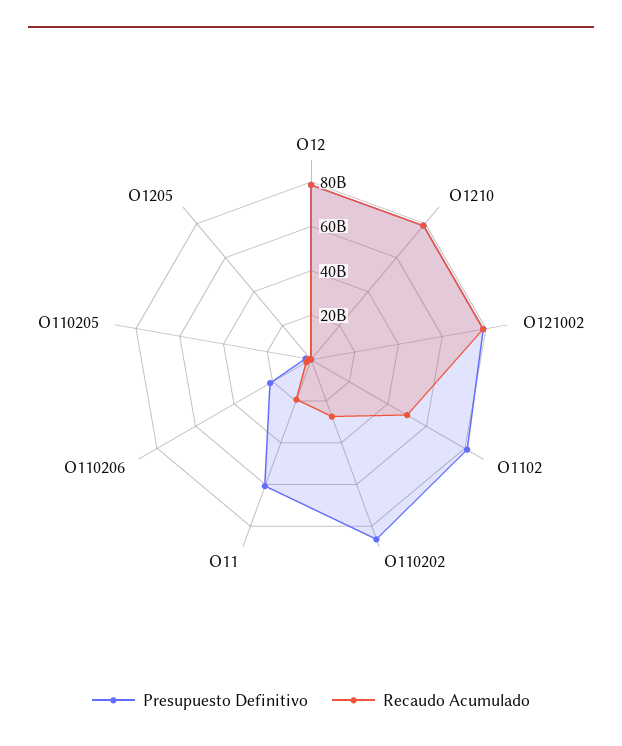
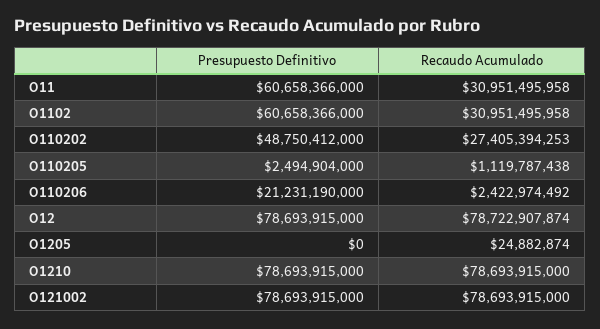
Presupuesto Definitivo, O1102: 80000000000 -> 60658366000
Recaudo Acumulado, O1102: 50000000000 -> 30951495958
Presupuesto Definitivo, O110202: 85000000000 -> 48750412000
Recaudo Acumulado, O11: 20000000000 -> 30951495958

